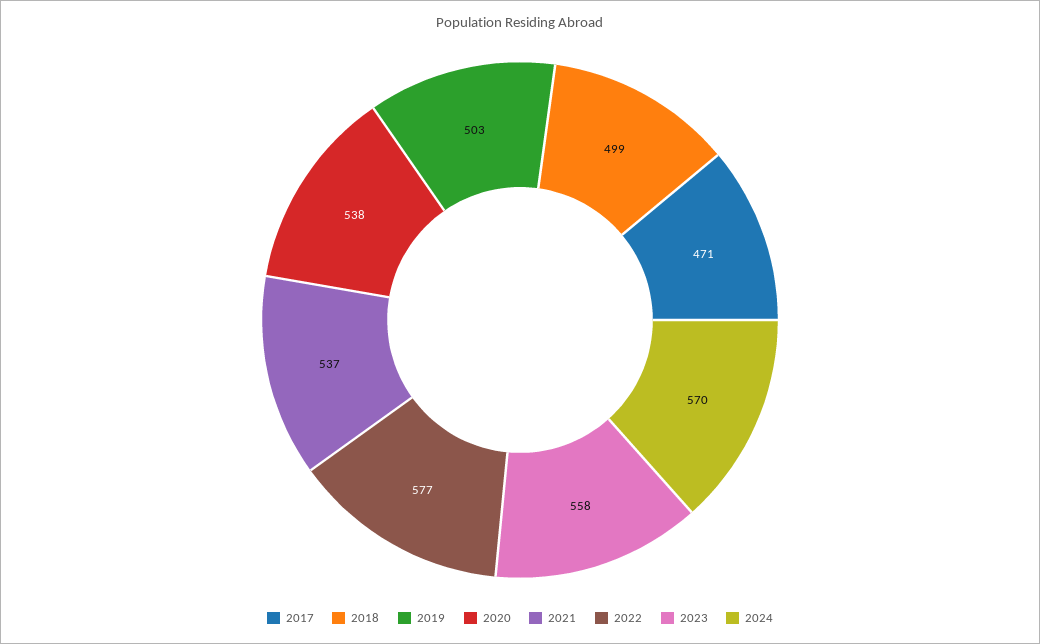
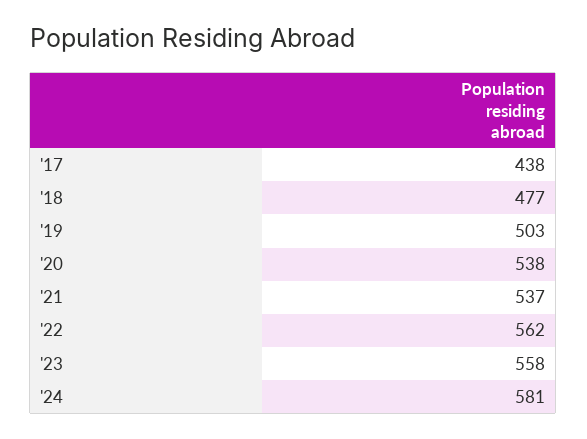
2017: 471 -> 438
2018: 499 -> 477
2022: 577 -> 562
2024: 570 -> 581

